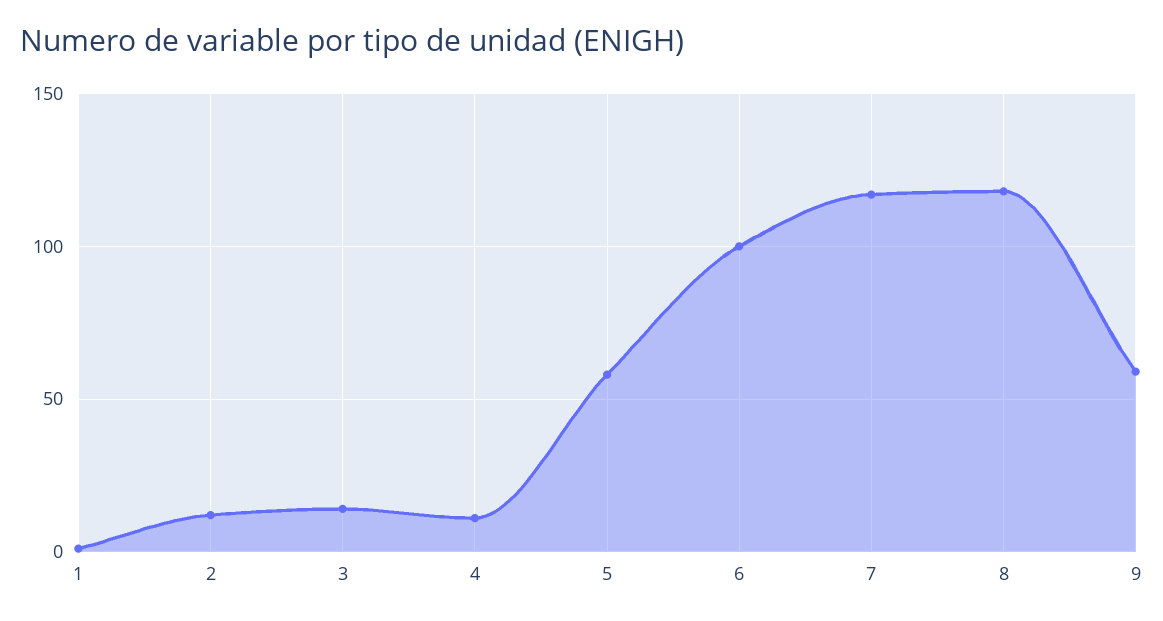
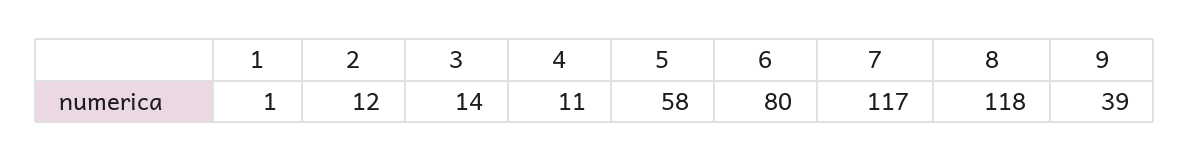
6: 100 -> 80
9: 60 -> 39

